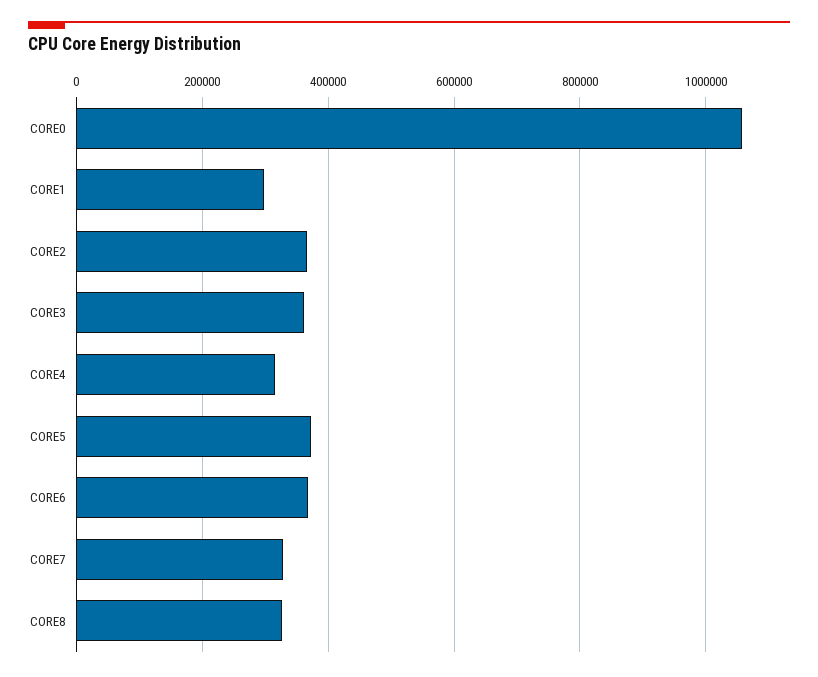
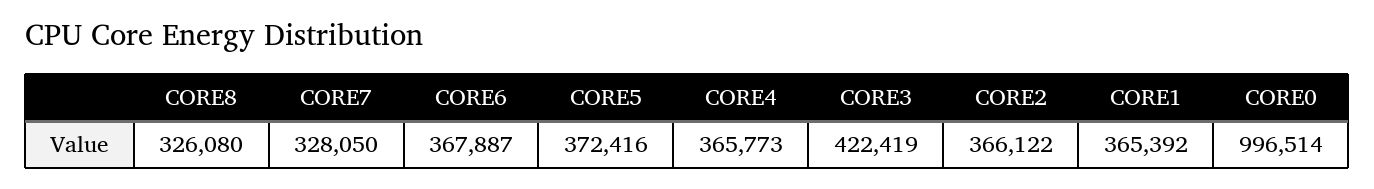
CORE0: 1060000 -> 996514
CORE1: 300000 -> 365392
CORE3: 360000 -> 422419
CORE4: 320000 -> 365773

